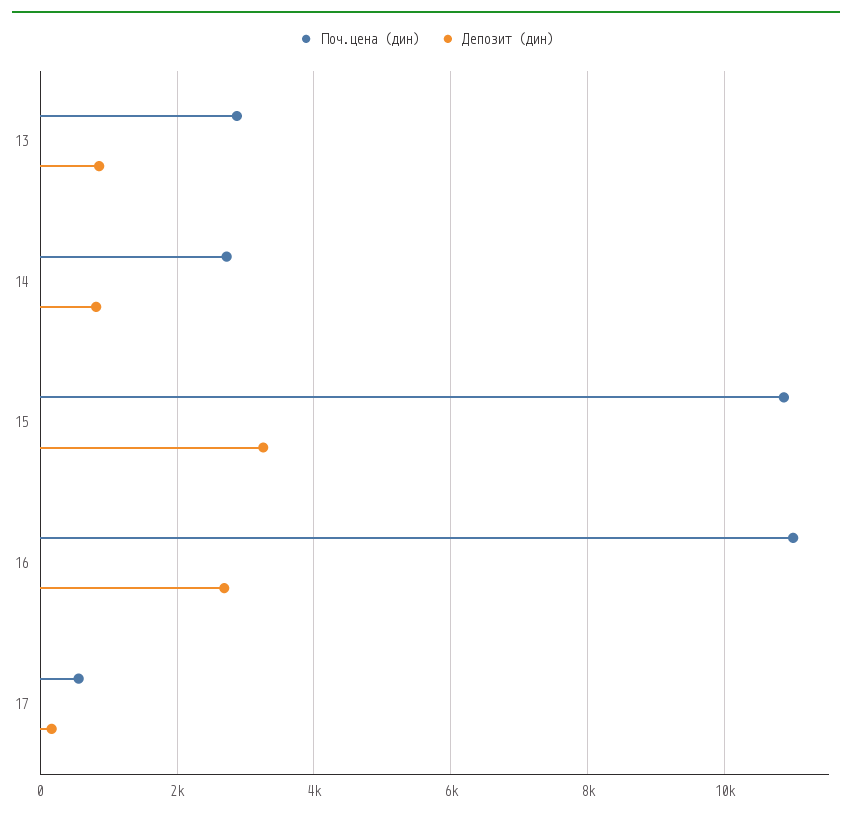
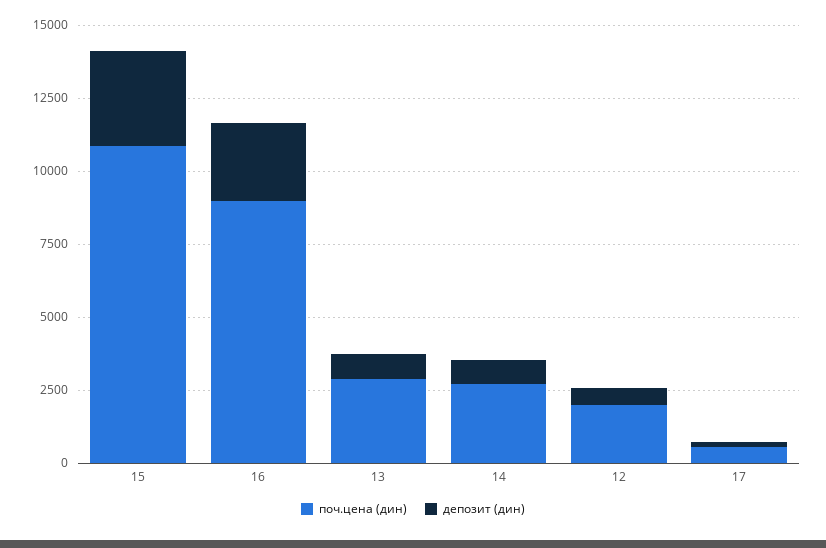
Поч.цена (дин), 16: 11000 -> 9000
Поч.цена (дин), 12: none -> 2000
Депозит (дин), 12: none -> 500

